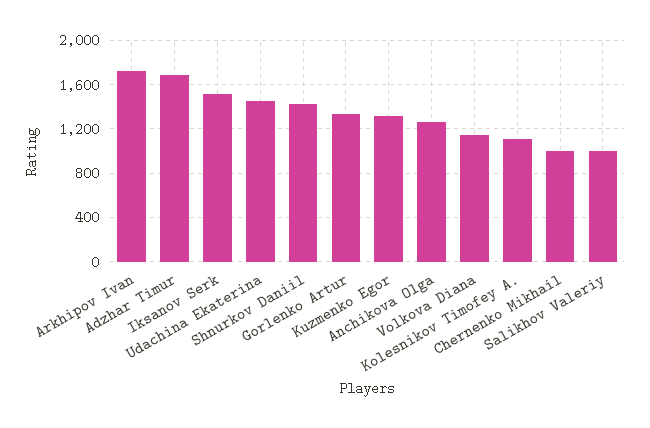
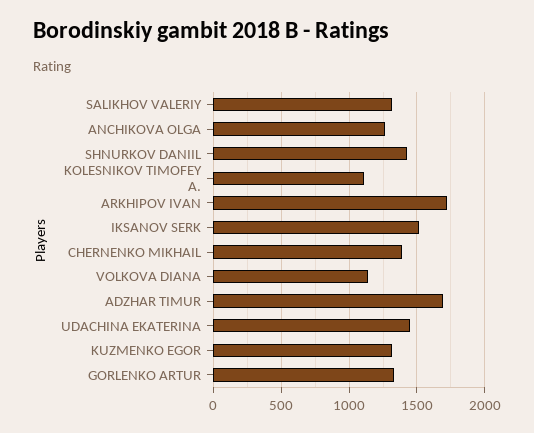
Chernenko Mikhail: 1000 -> 1400
Salikhov Valeriy: 1000 -> 1300

